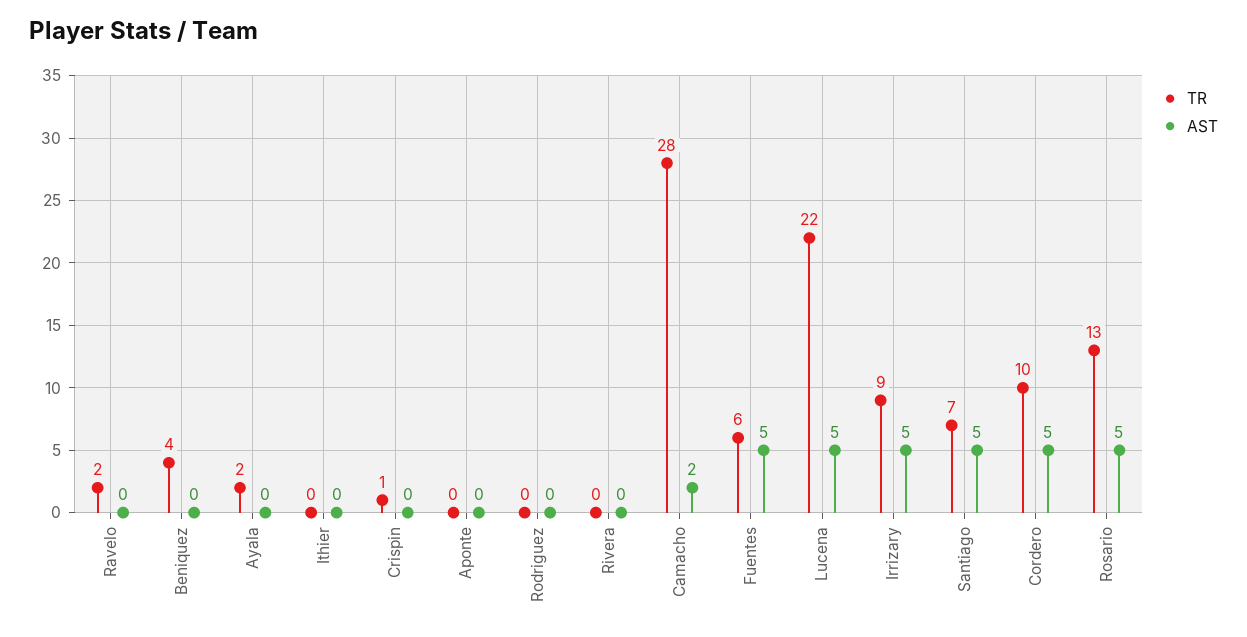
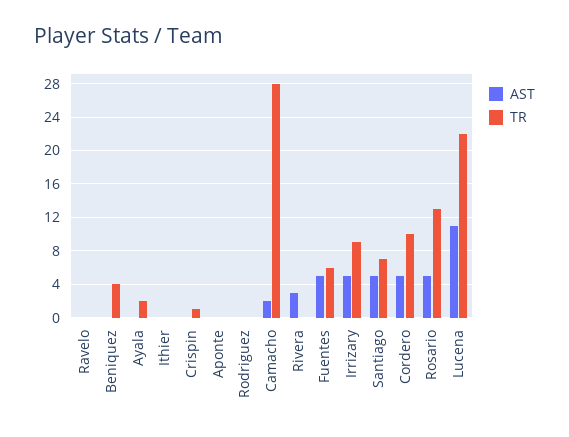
TR, Ravelo: 2 -> 0
AST, Rivera: 0 -> 3
AST, Lucena: 5 -> 11

